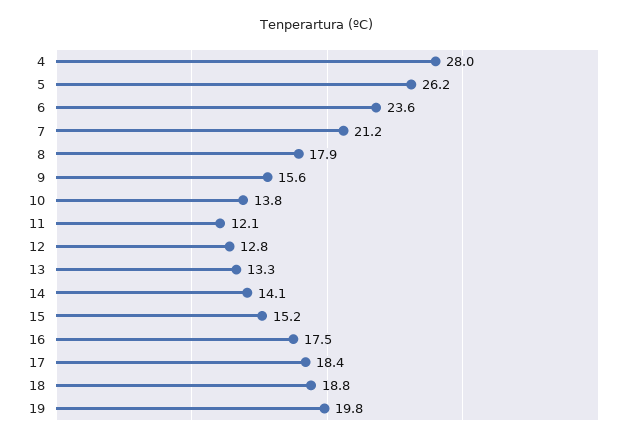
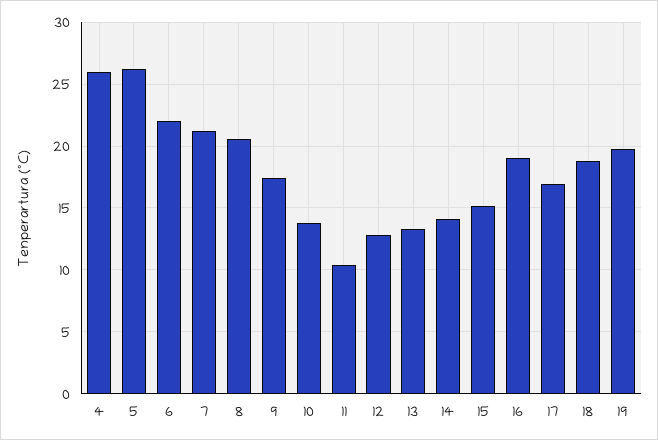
4: 28 -> 26
6: 23.6 -> 22
8: 17.9 -> 20.5
9: 15.6 -> 17.5
11: 12.1 -> 10.5
16: 17.5 -> 19
17: 18.4 -> 17

